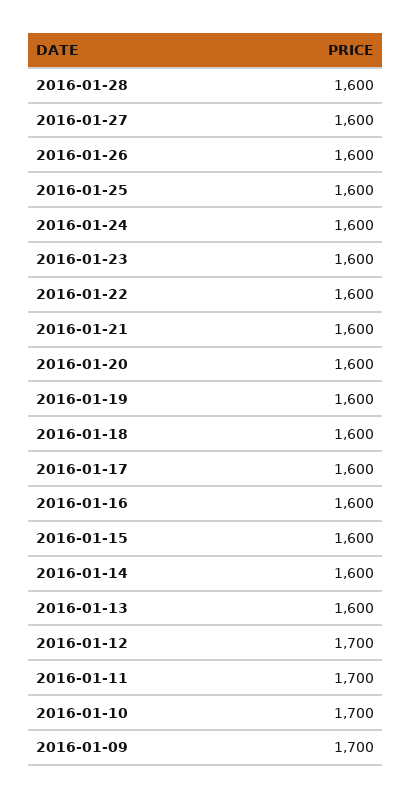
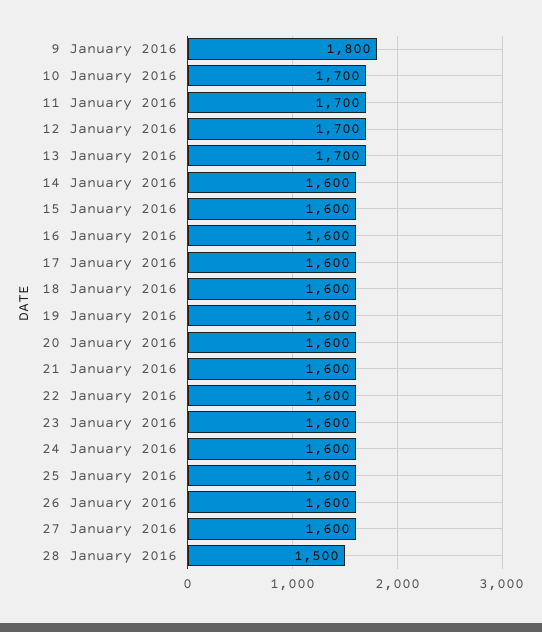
2016-01-28: 1600 -> 1500
2016-01-13: 1600 -> 1700
2016-01-09: 1700 -> 1800

